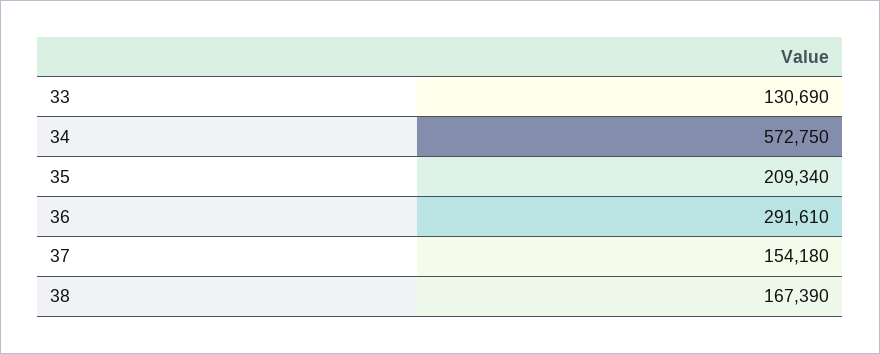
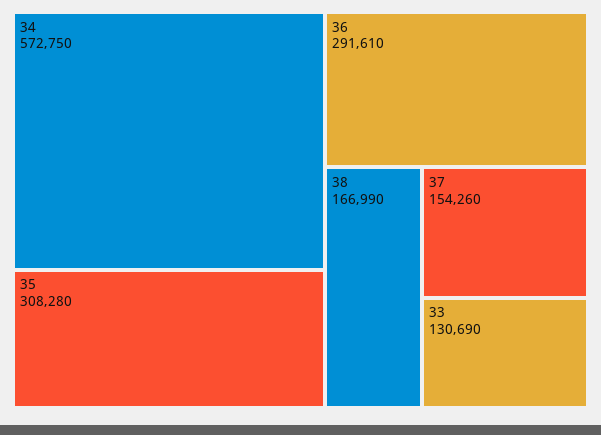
35: 209340 -> 308280
37: 154180 -> 154260
38: 167390 -> 166990

